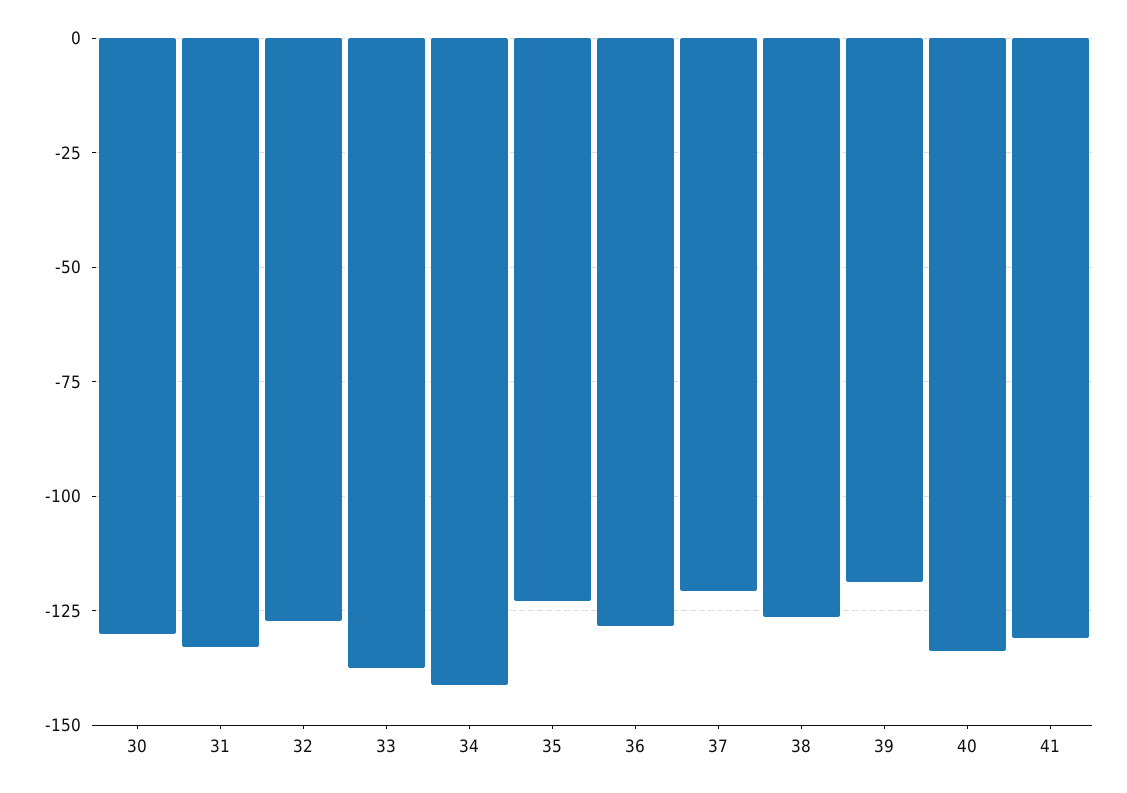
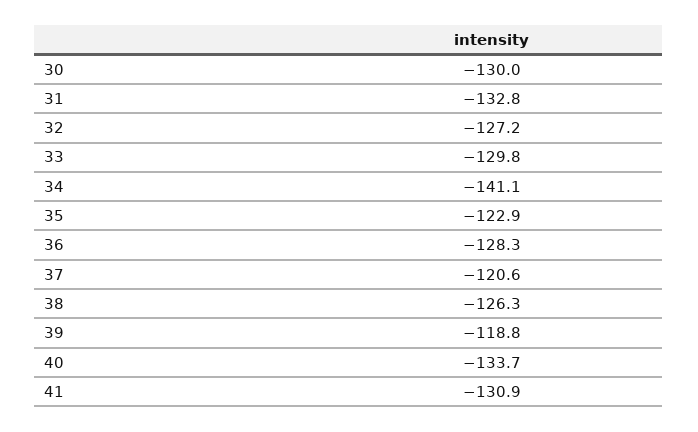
33: -137.5 -> -129.8

